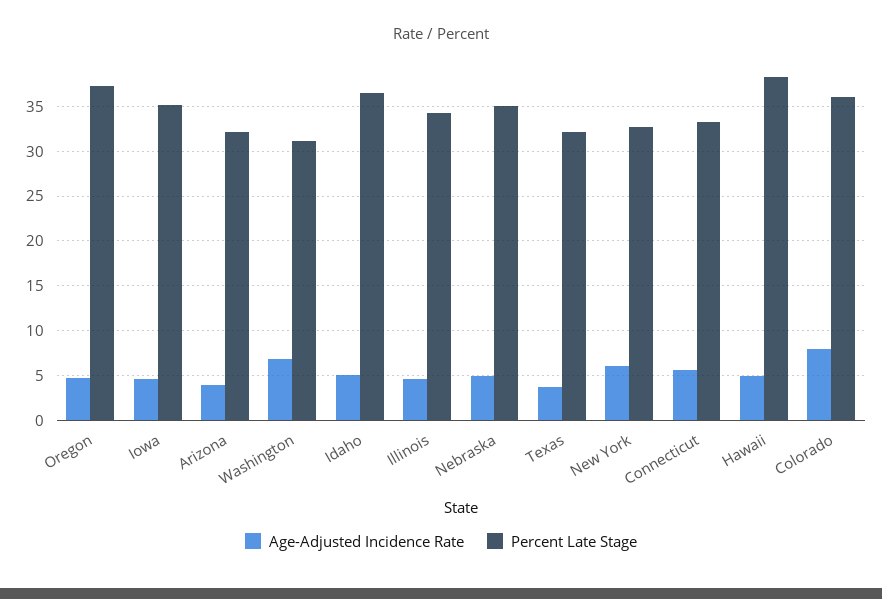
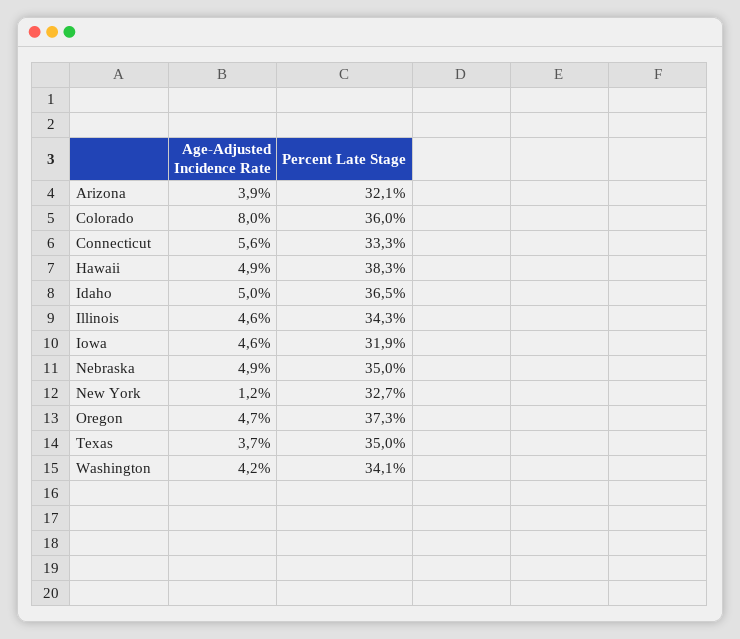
Percent Late Stage, Iowa: 35 -> 31.9
Age-Adjusted Incidence Rate, Washington: 7 -> 4.2
Percent Late Stage, Washington: 31 -> 34.1
Percent Late Stage, Texas: 32 -> 35
Age-Adjusted Incidence Rate, New York: 6 -> 1.2

